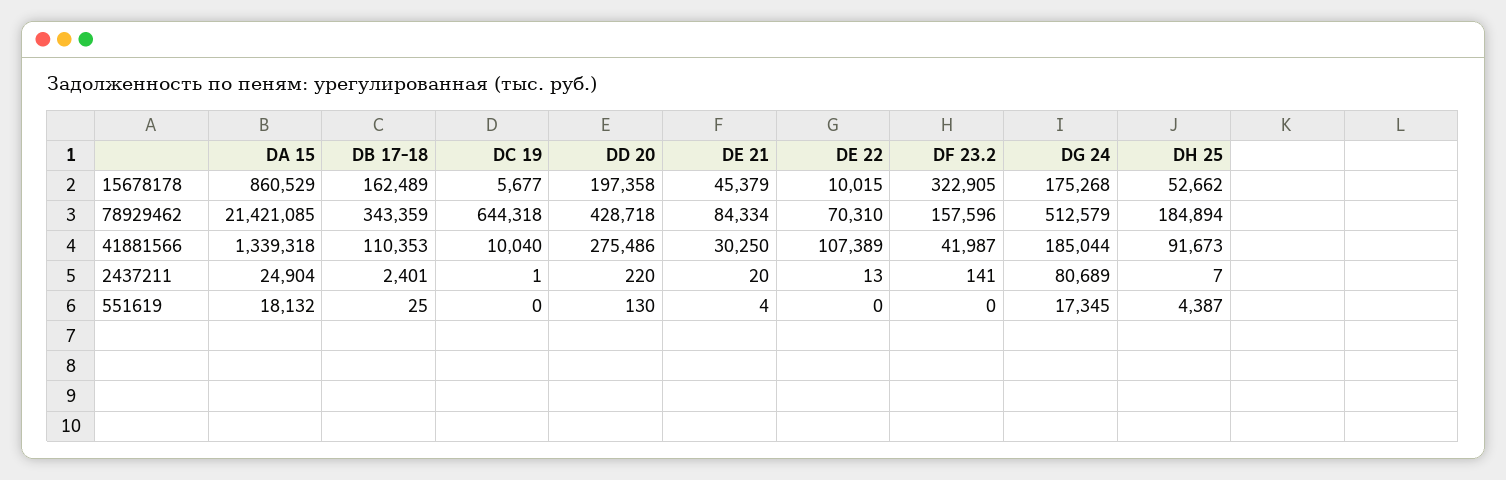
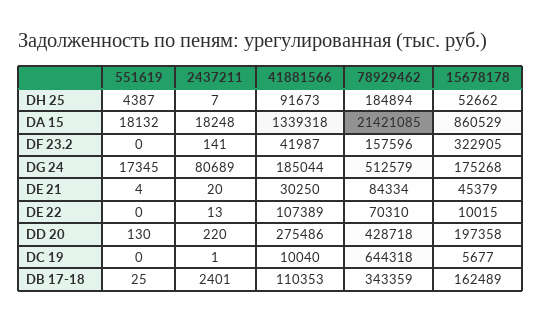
DA 15, 2437211: 24904 -> 18248

